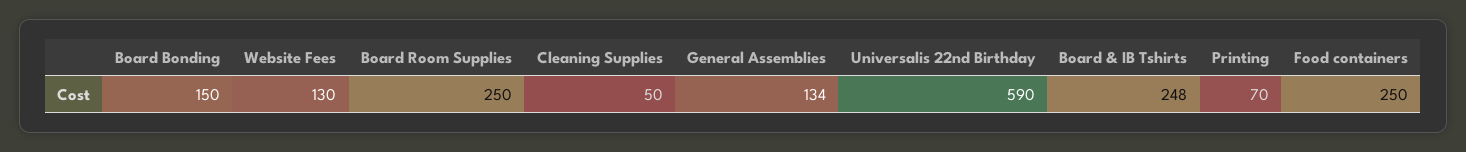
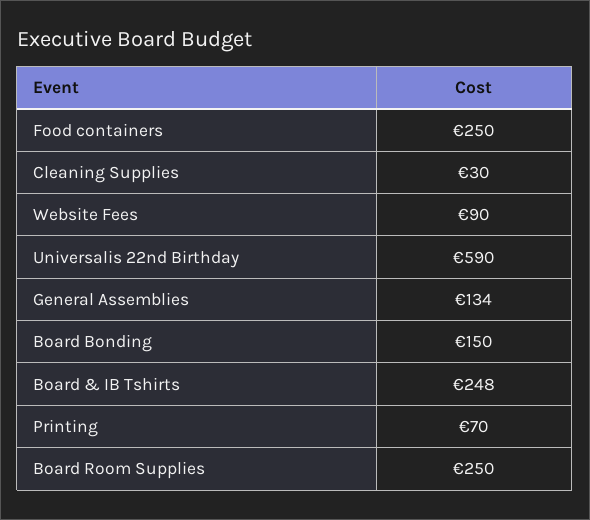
Website Fees: 130 -> 90
Cleaning Supplies: 50 -> 30

